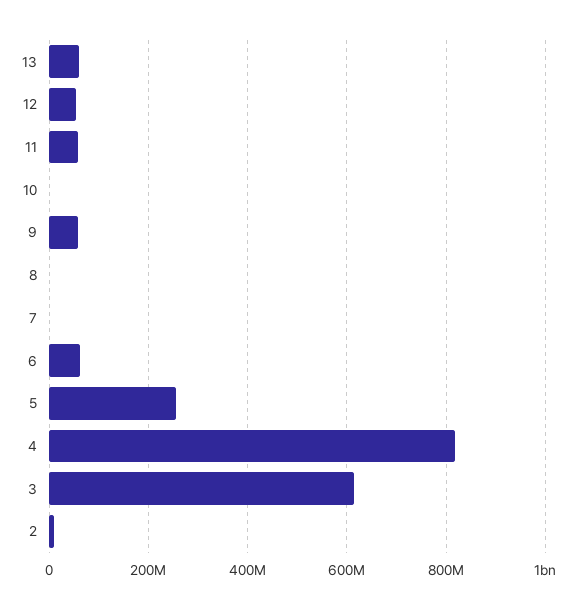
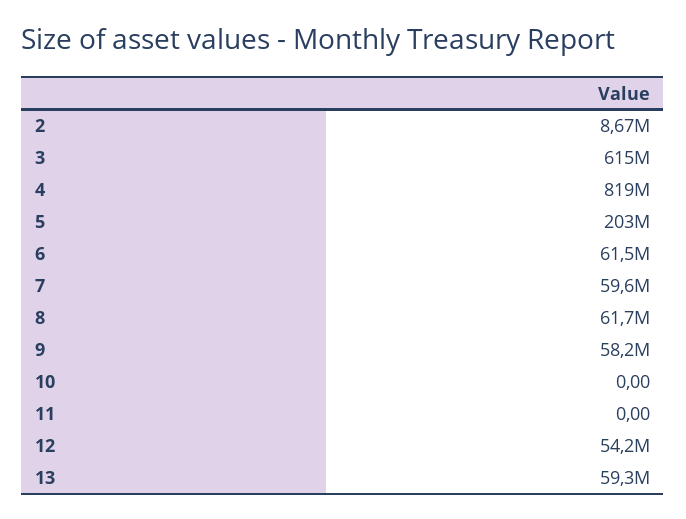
11: 60000000 -> 0
8: 0 -> 61700000
7: 0 -> 59600000
5: 260000000 -> 203000000

